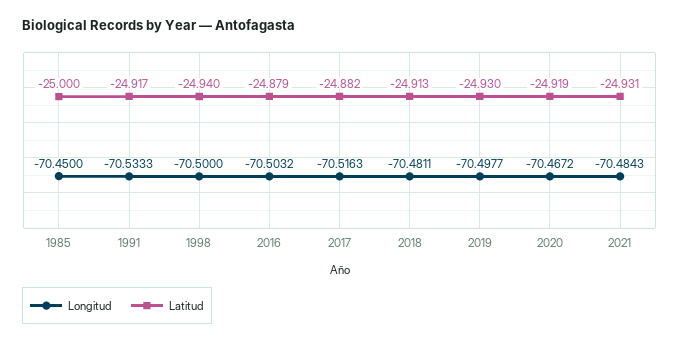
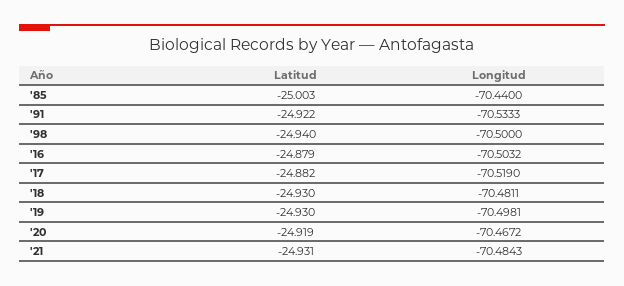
Longitud, 1985: -70.45 -> -70.44
Latitud, 1985: -25 -> -25.003
Latitud, 1991: -24.917 -> -24.922
Longitud, 2017: -70.5163 -> -70.519
Latitud, 2018: -24.913 -> -24.93
Longitud, 2019: -70.4977 -> -70.4981

